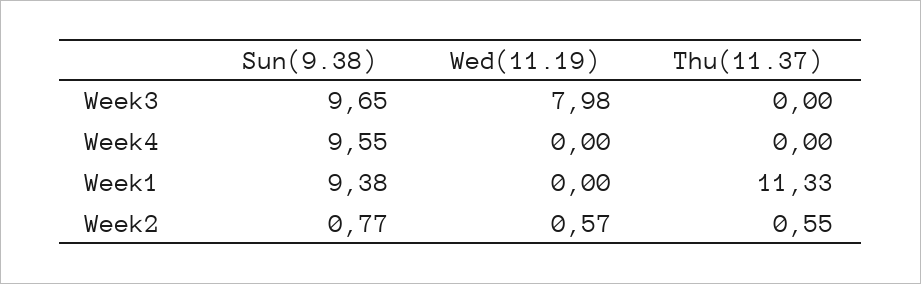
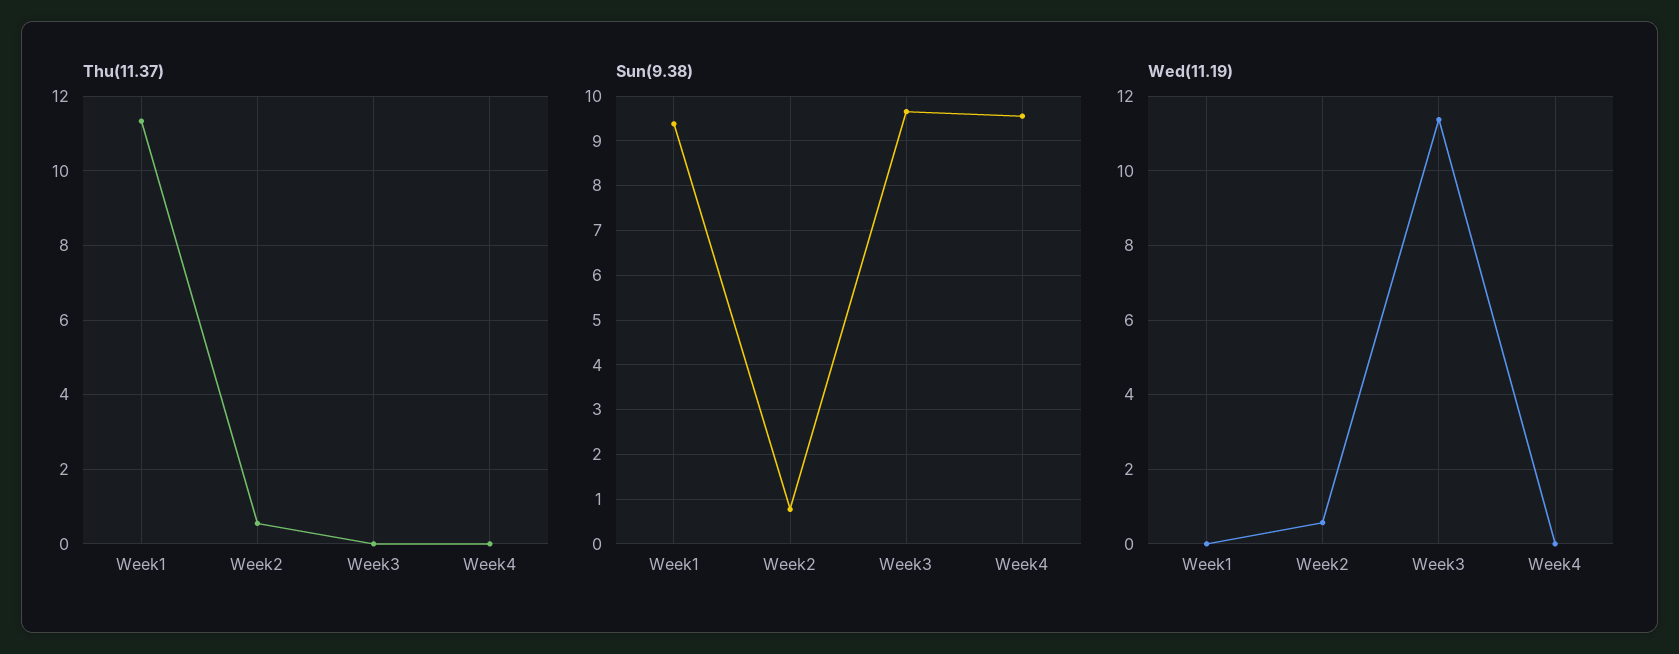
Wed(11.19), Week3: 7.98 -> 11.4

